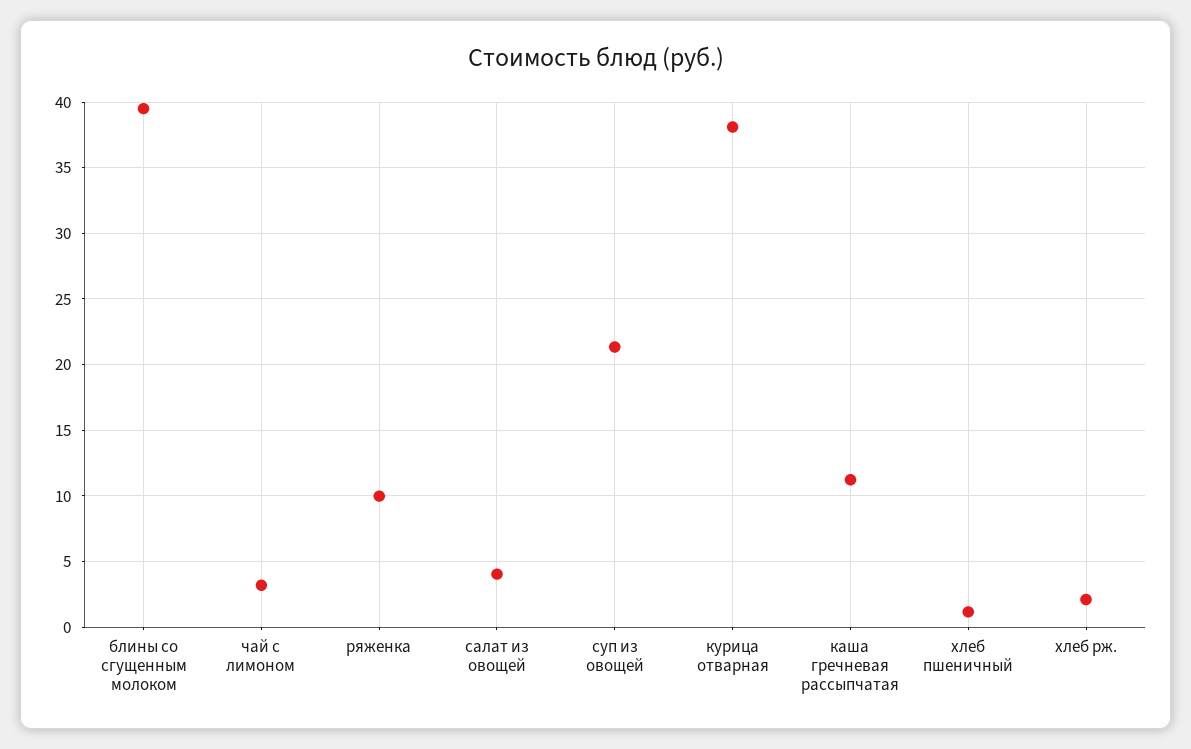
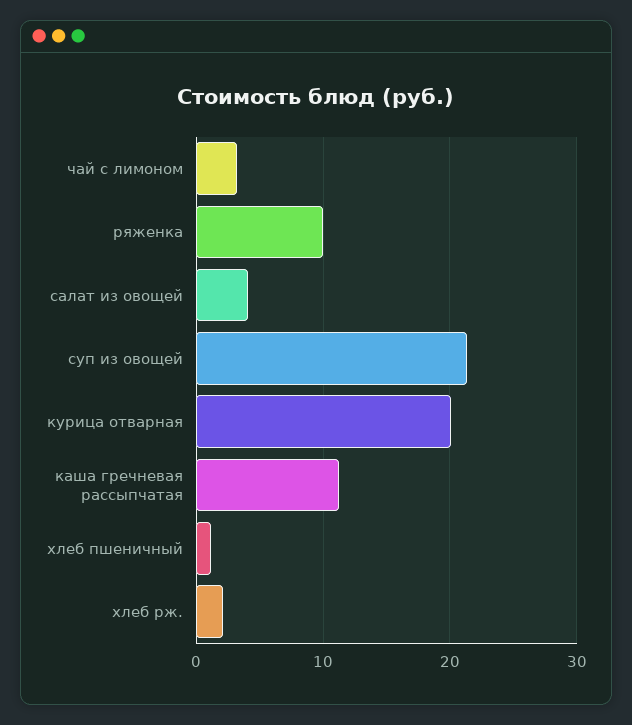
блины со сгущенным молоком: 39.5 -> none
курица отварная: 38 -> 20

